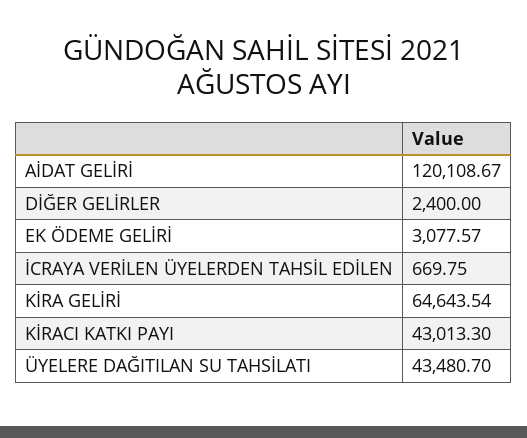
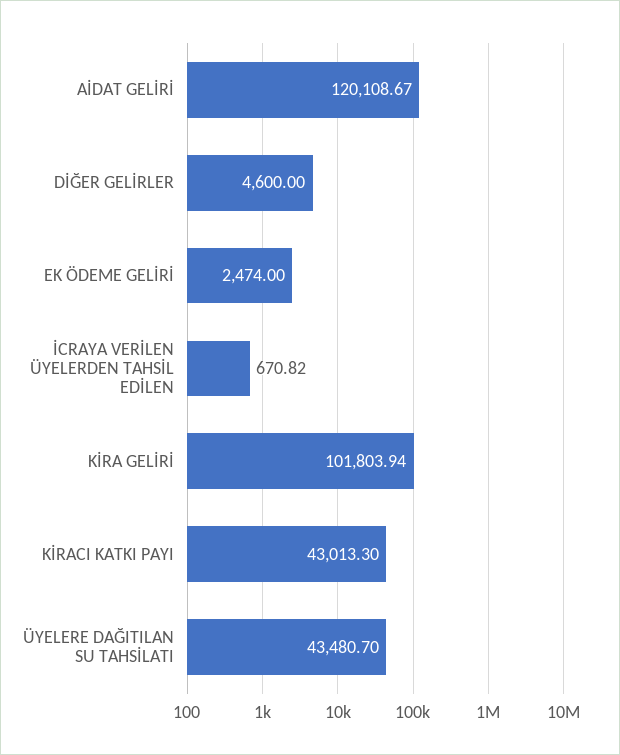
DİĞER GELİRLER: 2400 -> 4600
EK ÖDEME GELİRİ: 3077.57 -> 2474
İCRAYA VERİLEN ÜYELERDEN TAHSİL EDİLEN: 669.75 -> 670.82
KİRA GELİRİ: 64643.54 -> 101803.94

